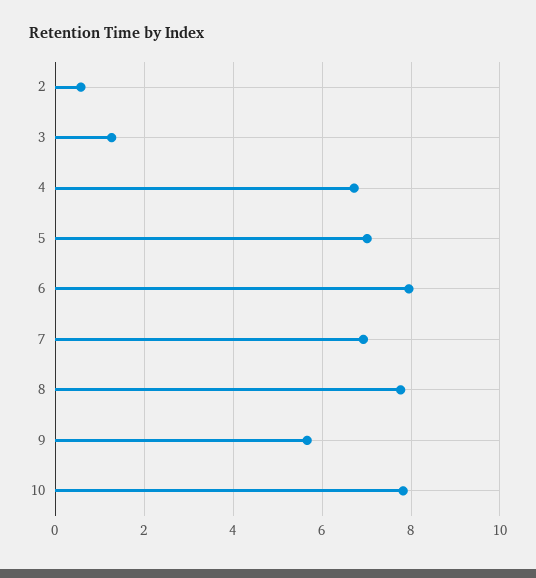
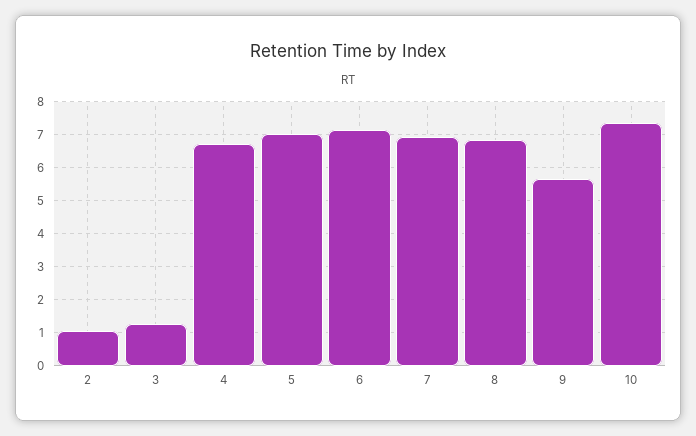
2: 0.6 -> 1
6: 8 -> 7.2
8: 7.8 -> 6.8
10: 7.8 -> 7.4

